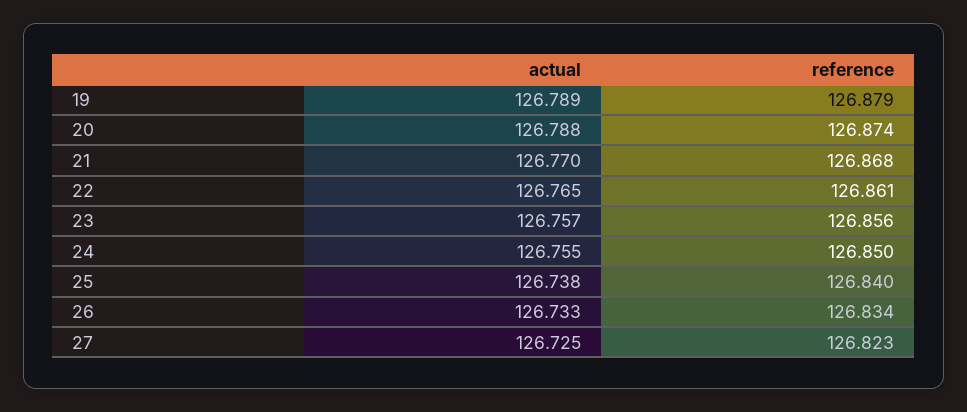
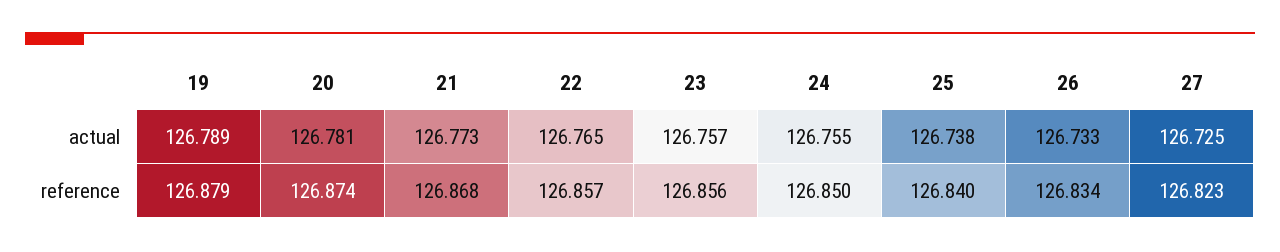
actual, 20: 126.788 -> 126.781
actual, 21: 126.77 -> 126.773
reference, 22: 126.861 -> 126.857

